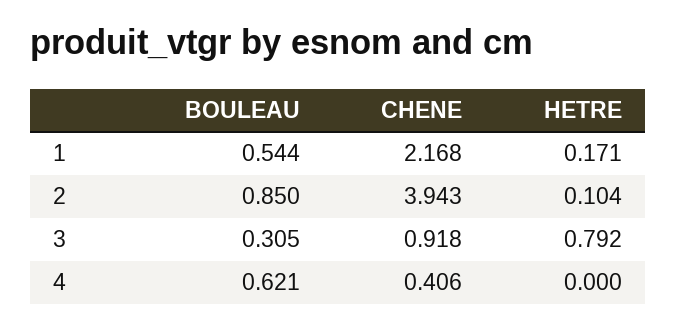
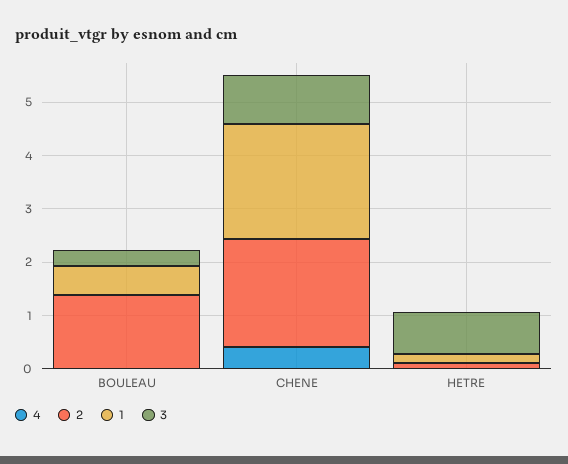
2, BOULEAU: 0.85 -> 1.4
2, CHENE: 3.943 -> 2
4, BOULEAU: 0.621 -> 0

